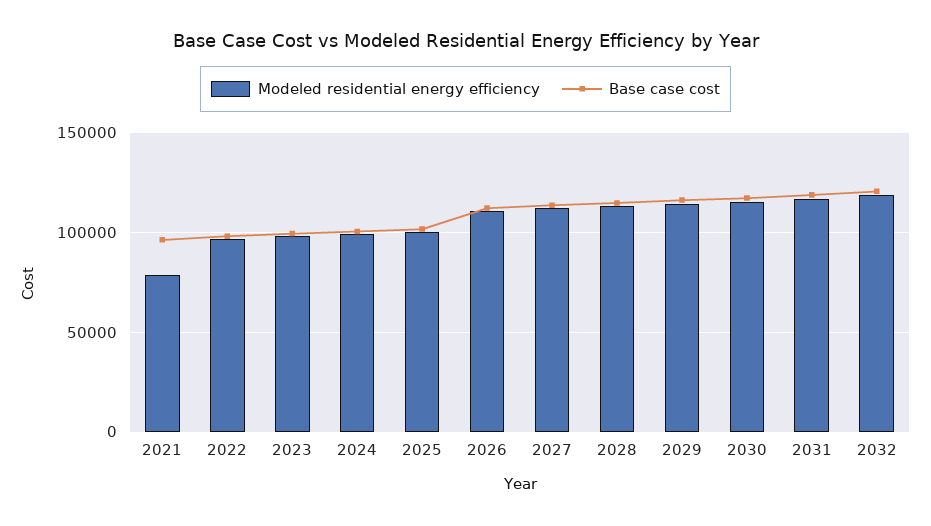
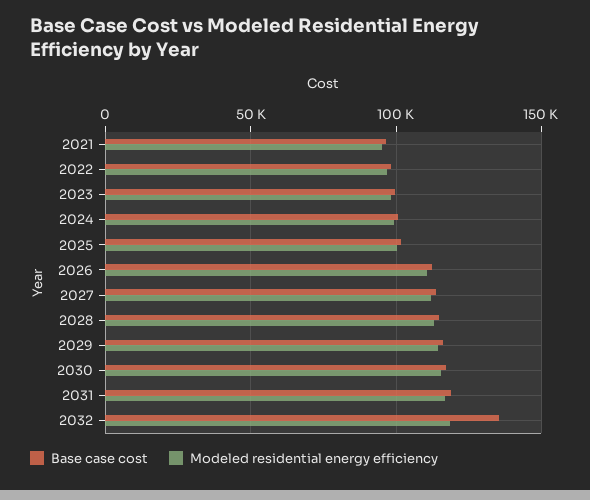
Modeled residential energy efficiency, 2021: 80000 -> 95000
Base case cost, 2032: 120000 -> 135000

